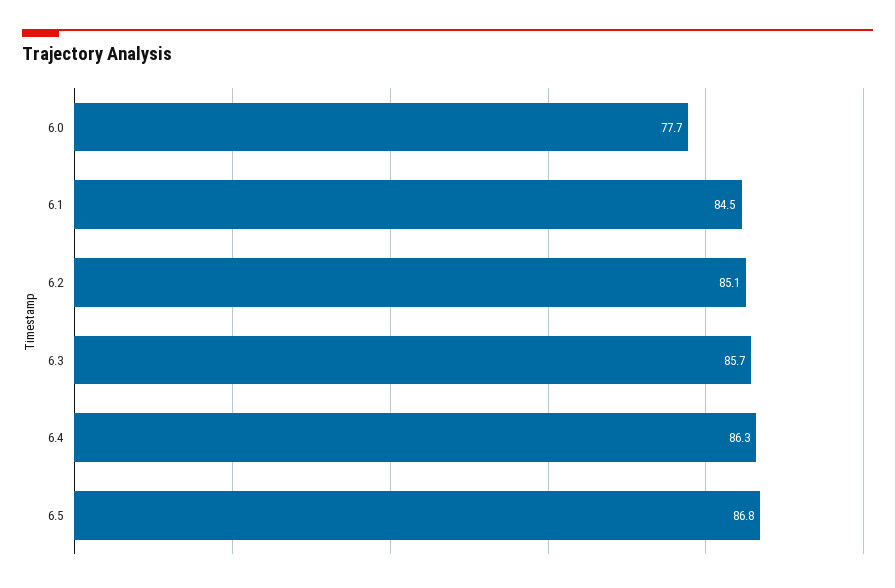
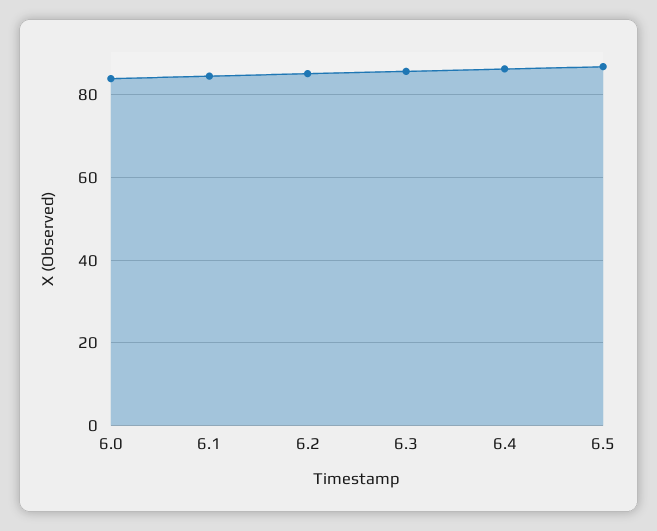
6.0: 77.7 -> 84

